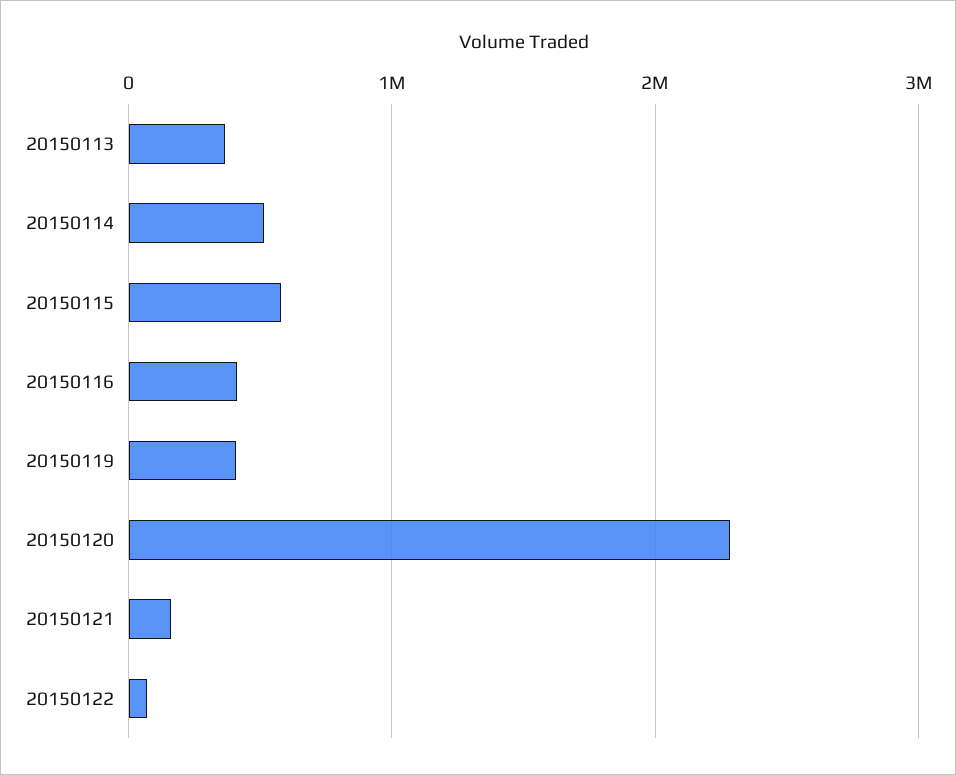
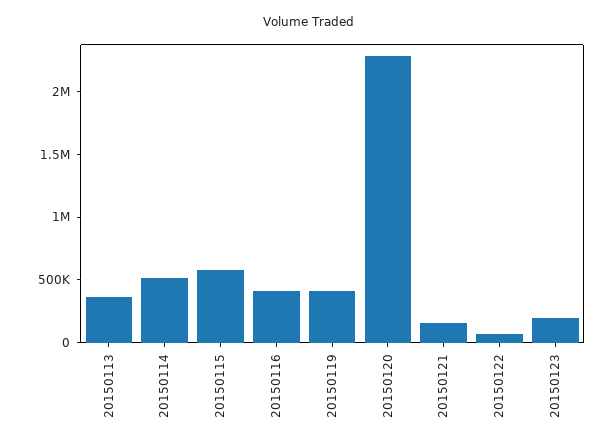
20150123: none -> 200000

